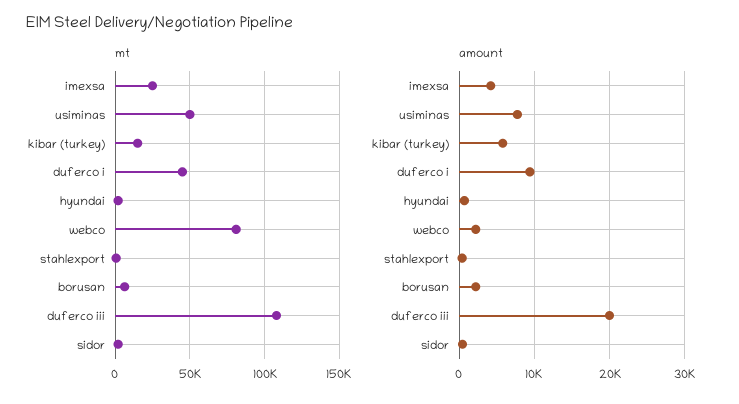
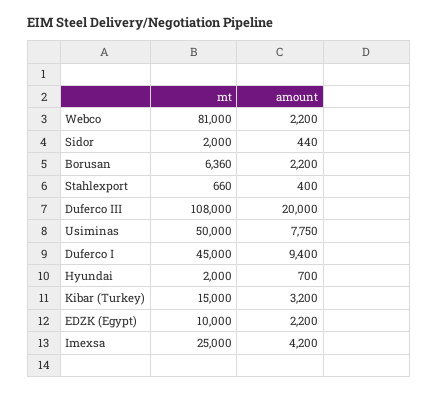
amount, kibar (turkey): 6000 -> 3200
mt, EDZK (Egypt): none -> 10000
amount, EDZK (Egypt): none -> 2200

